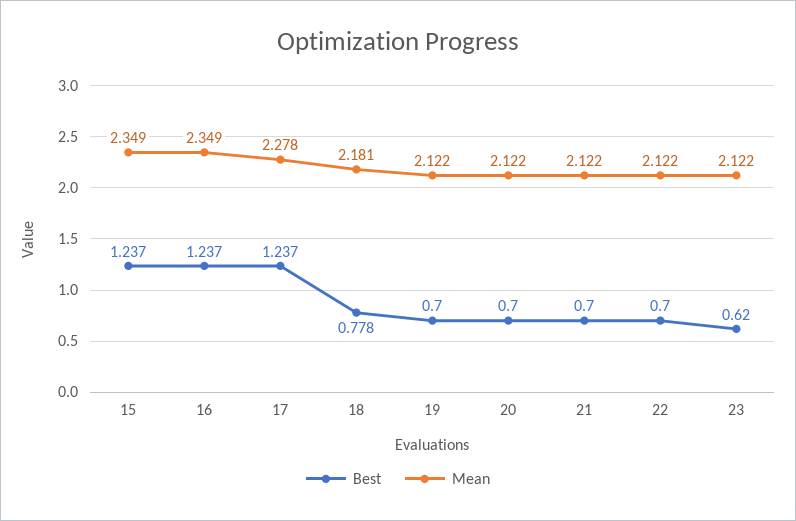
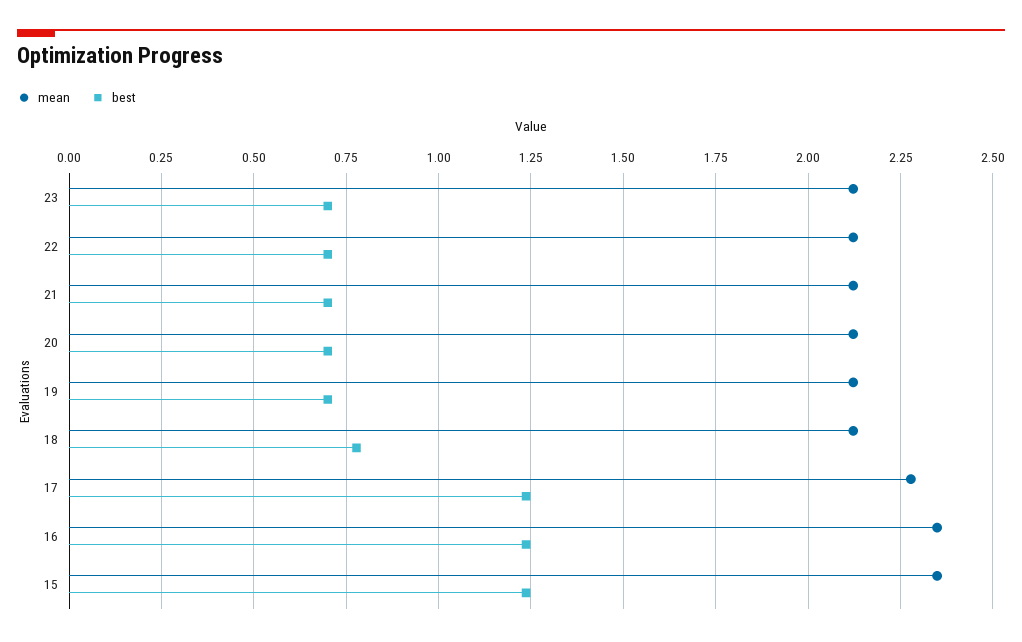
Mean, 18: 2.181 -> 2.125
Best, 23: 0.62 -> 0.7

